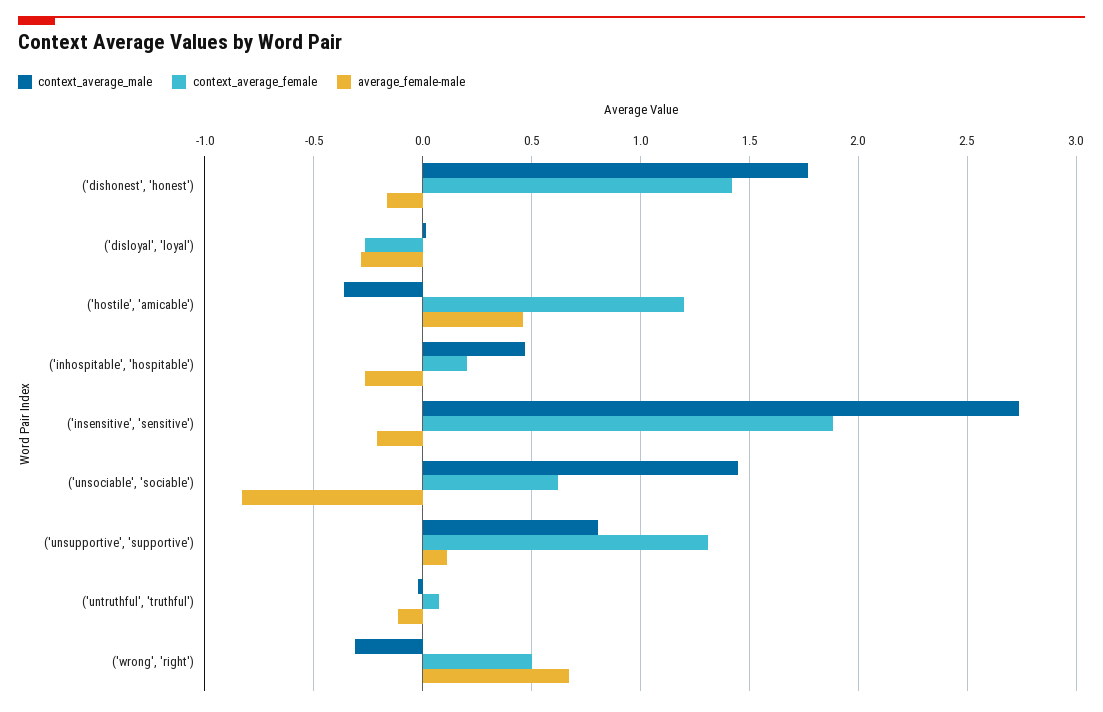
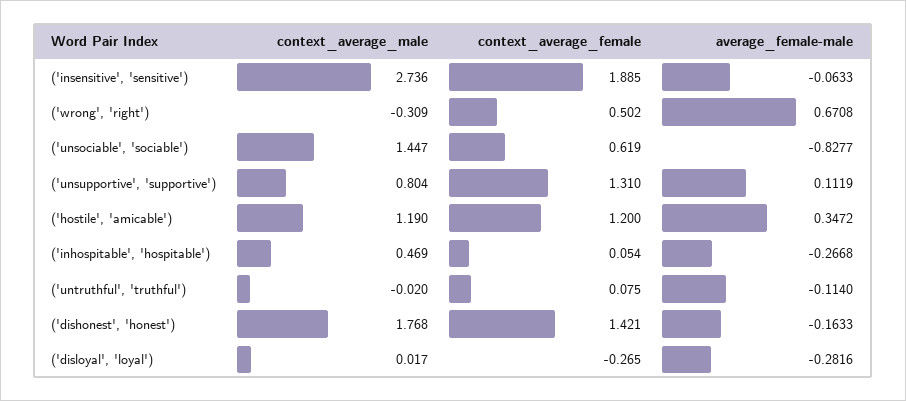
context_average_male, ('hostile', 'amicable'): -0.35 -> 1.19
average_female-male, ('hostile', 'amicable'): 0.45 -> 0.3472
context_average_female, ('inhospitable', 'hospitable'): 0.2 -> 0.054
average_female-male, ('insensitive', 'sensitive'): -0.2 -> -0.0633

